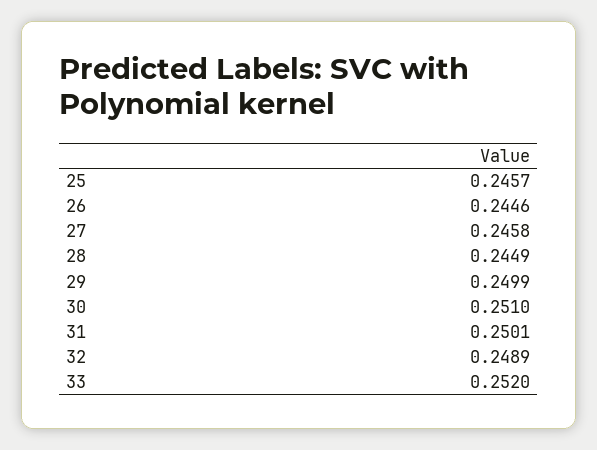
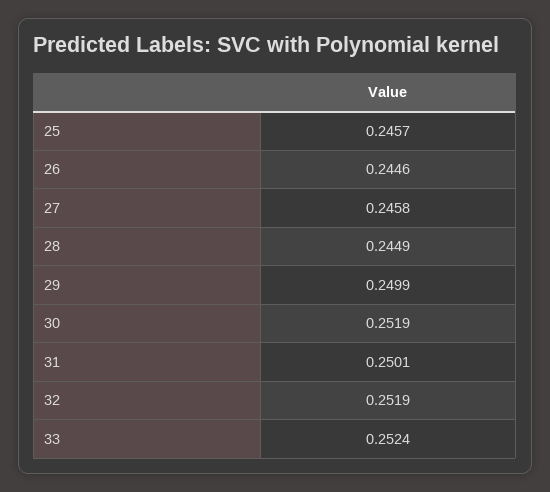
30: 0.251 -> 0.2519
32: 0.2489 -> 0.2519
33: 0.252 -> 0.2524

